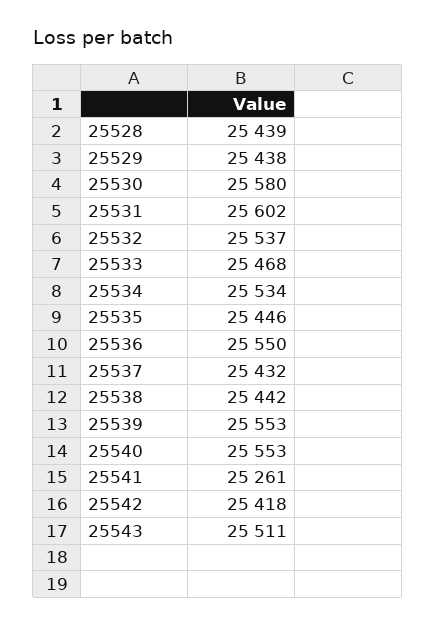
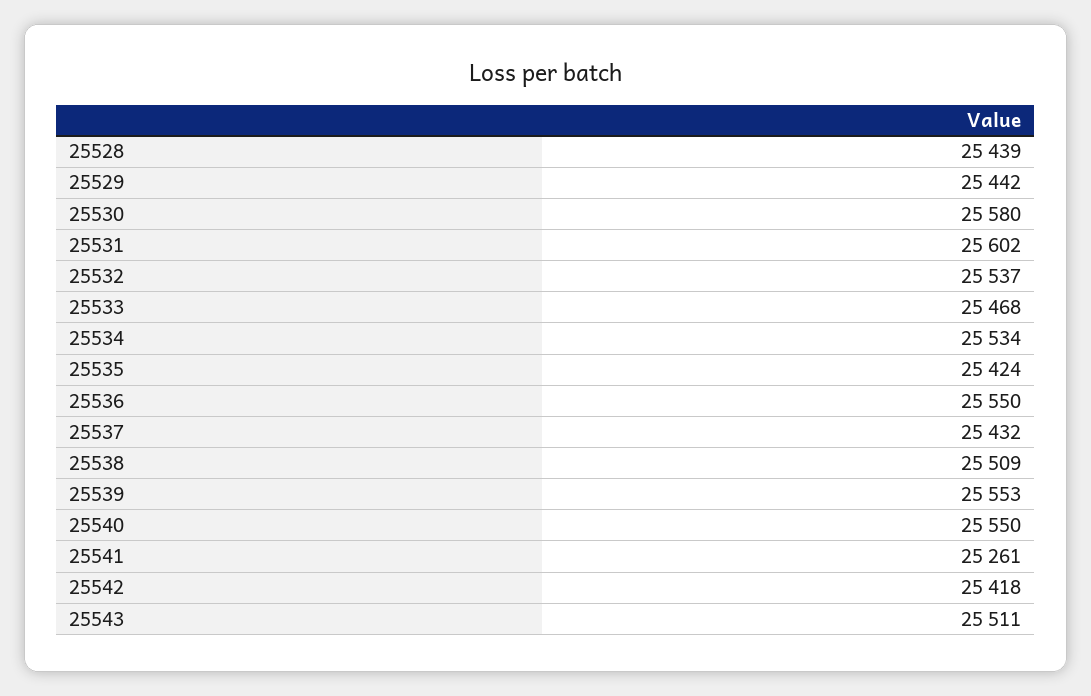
25529: 25438 -> 25442
25535: 25446 -> 25424
25538: 25442 -> 25509
25540: 25553 -> 25550

